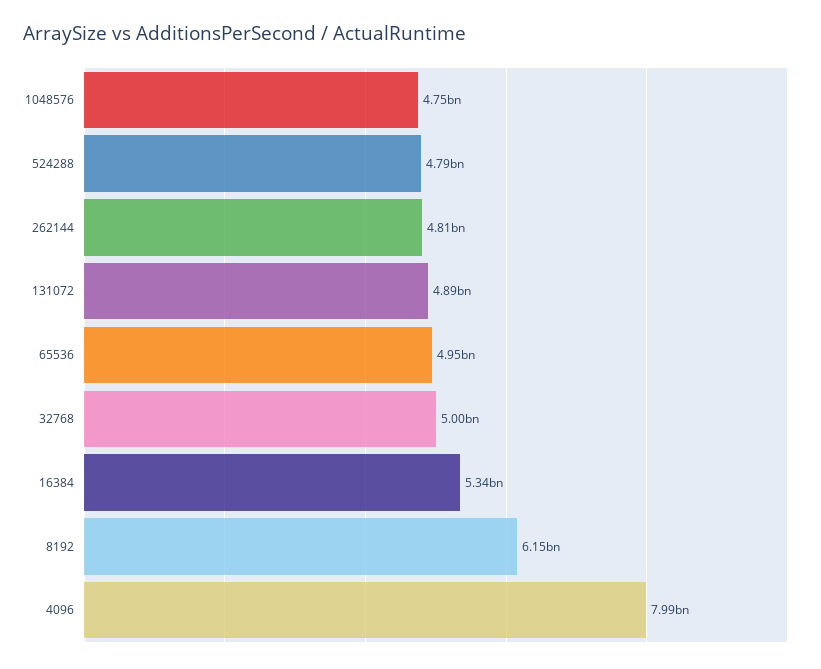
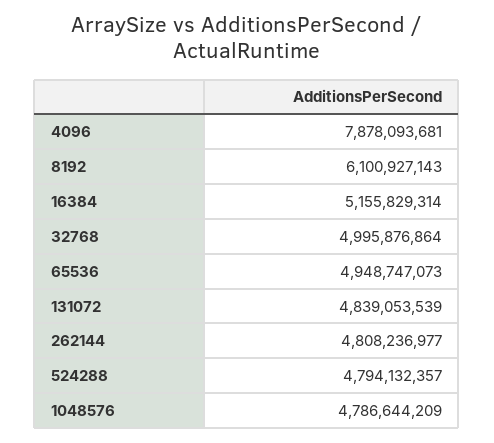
1048576: 4750000000 -> 4786644209
131072: 4890000000 -> 4839053539
16384: 5340000000 -> 5155829314
8192: 6150000000 -> 6100927143
4096: 7990000000 -> 7878093681

